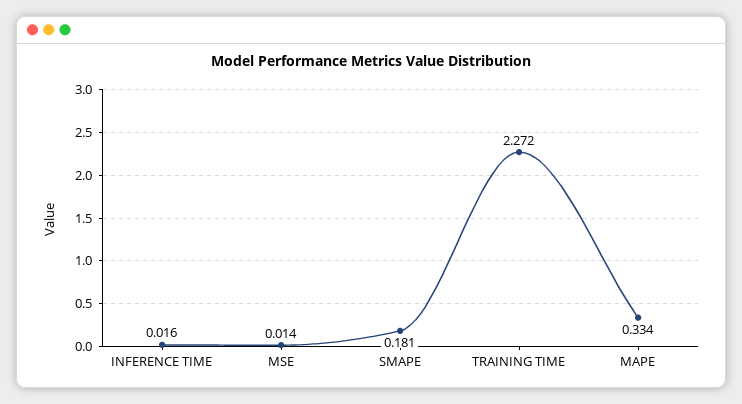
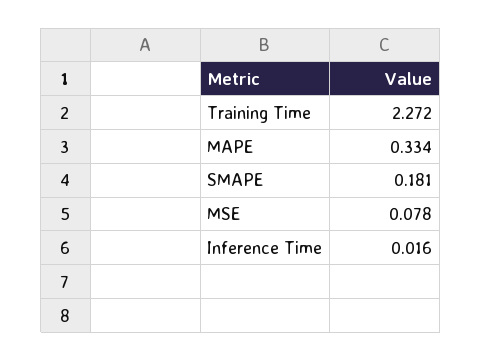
MSE: 0.014 -> 0.078

